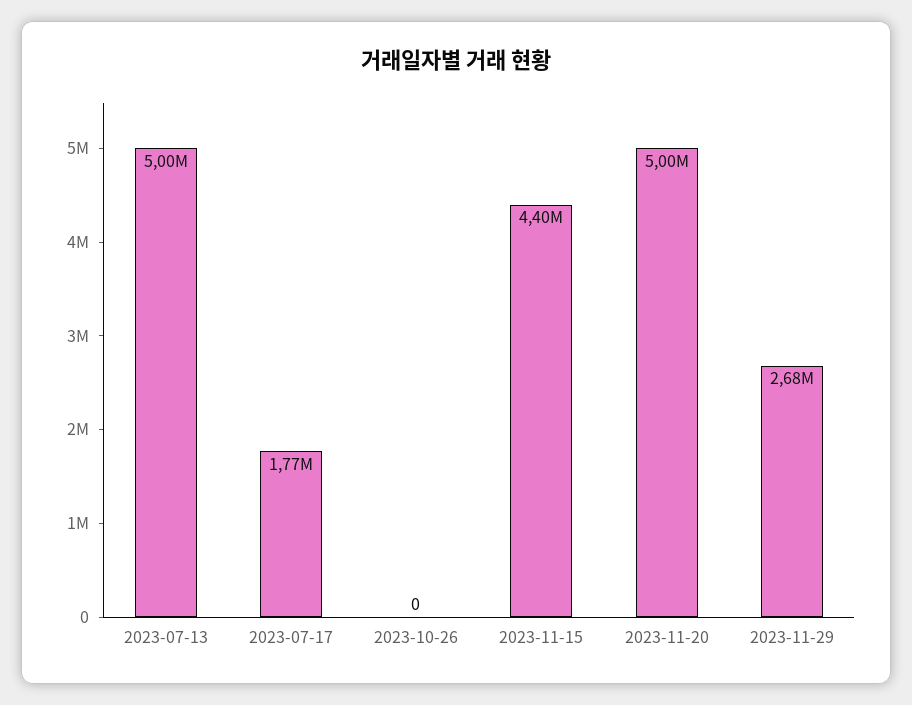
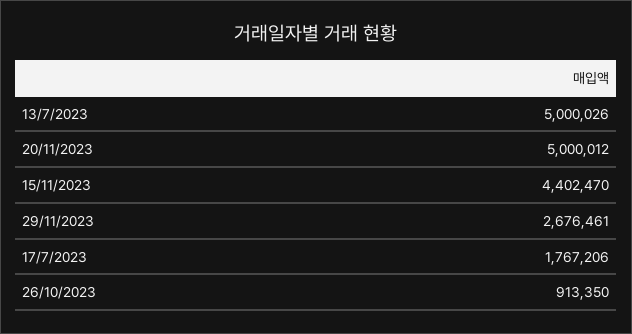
2023-10-26: 0 -> 913350

